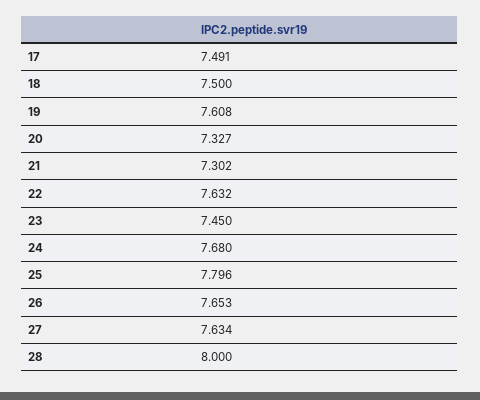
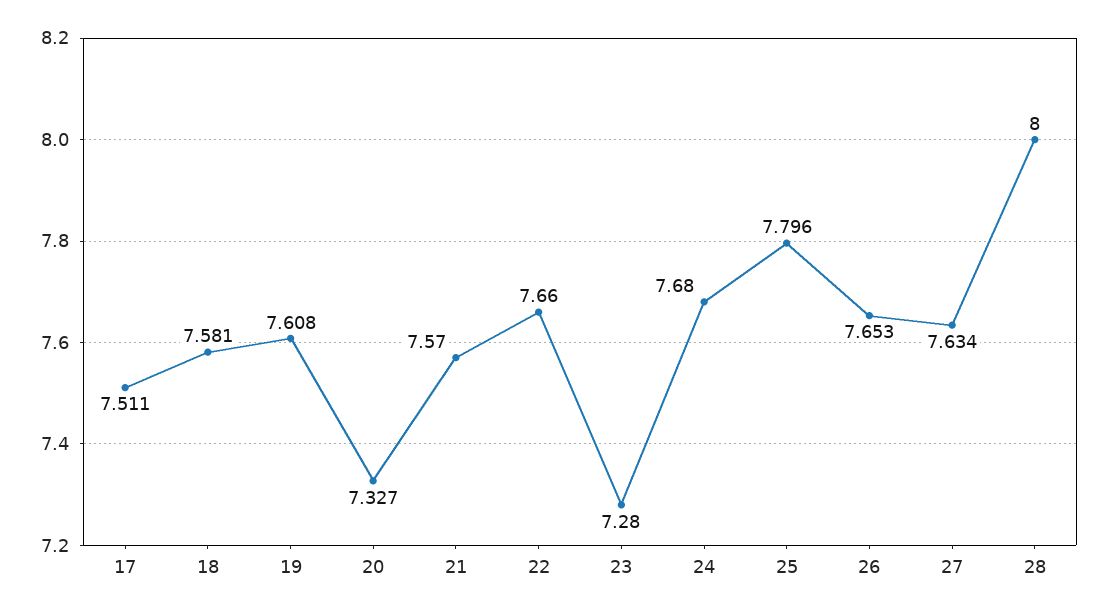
17: 7.491 -> 7.511
18: 7.5 -> 7.581
21: 7.302 -> 7.57
22: 7.632 -> 7.66
23: 7.45 -> 7.28

